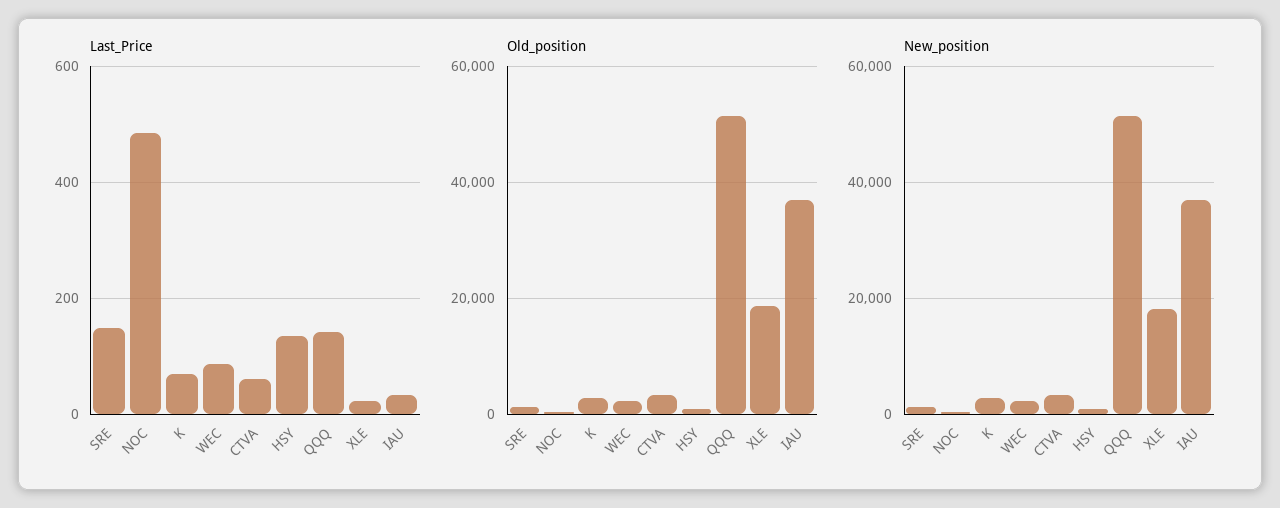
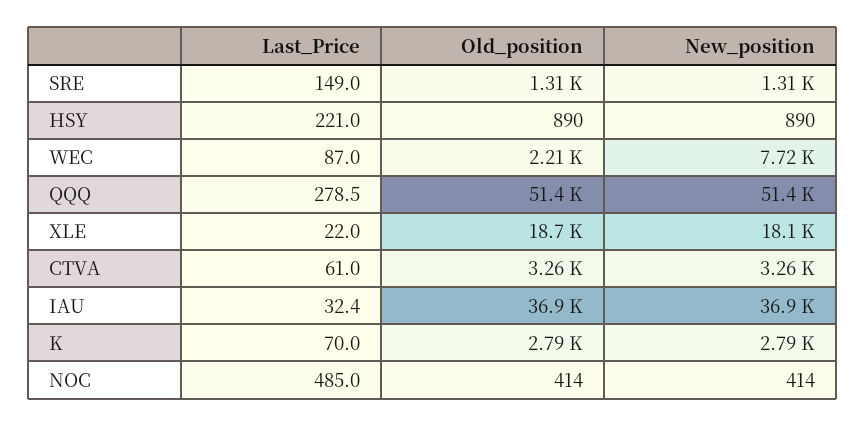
Last_Price, HSY: 140 -> 221
Last_Price, QQQ: 140 -> 278.5
New_position, WEC: 2000 -> 7720

